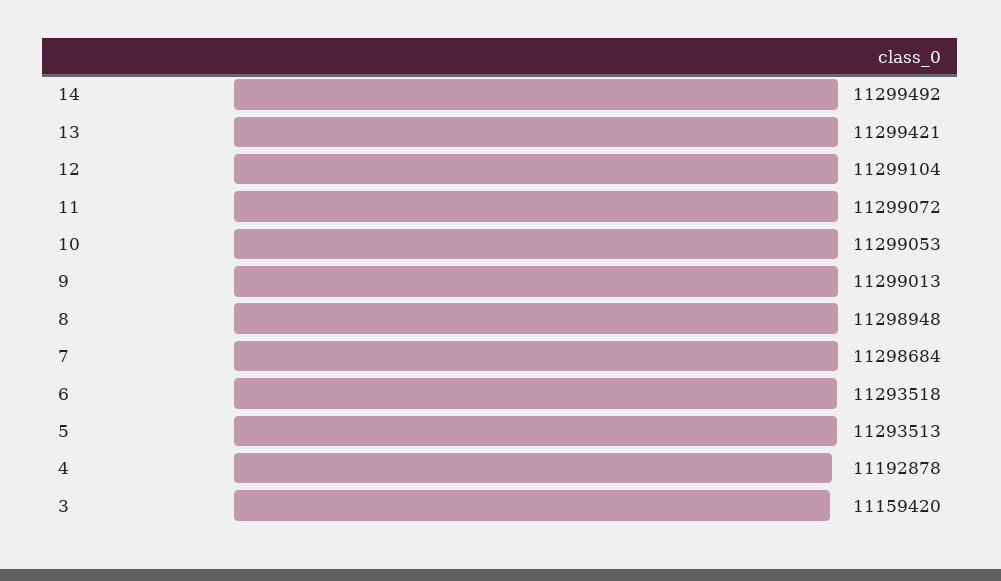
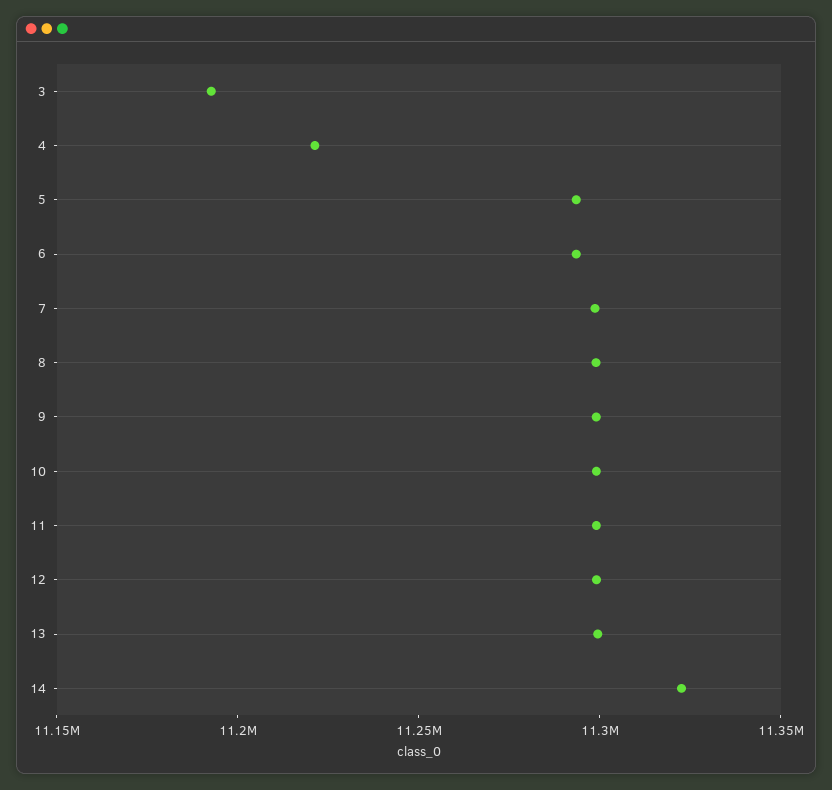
14: 11299492 -> 11320000
4: 11192878 -> 11220000
3: 11159420 -> 11190000

